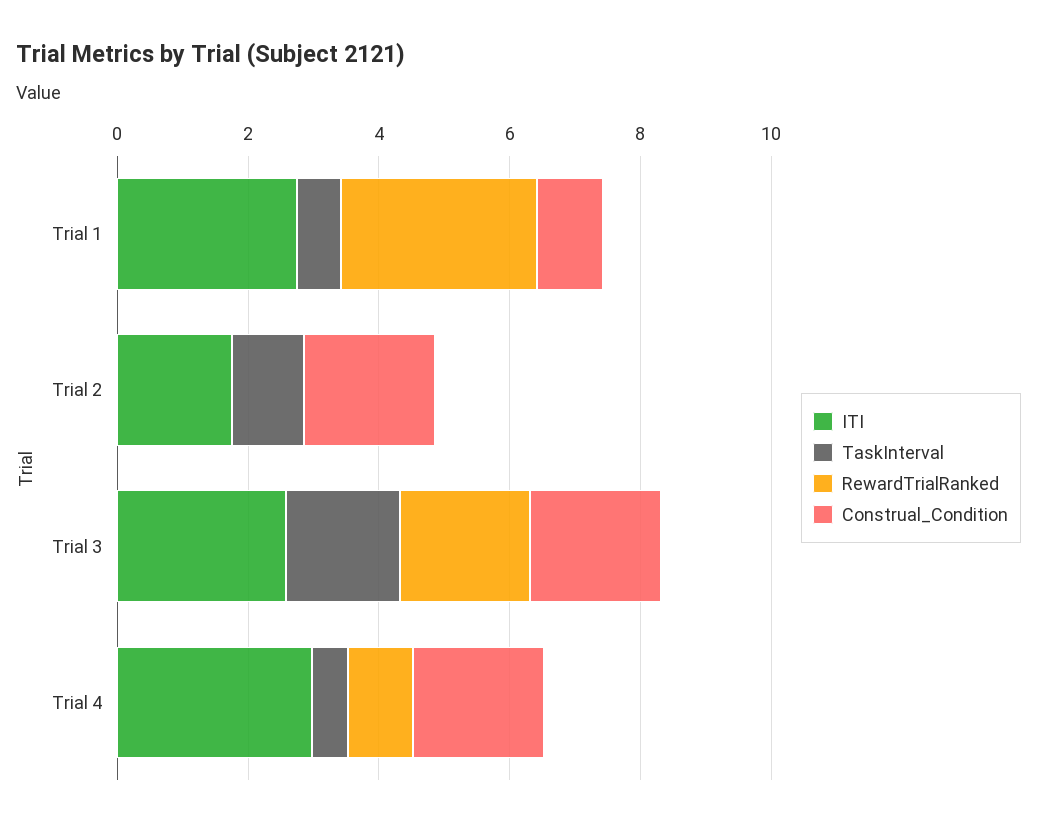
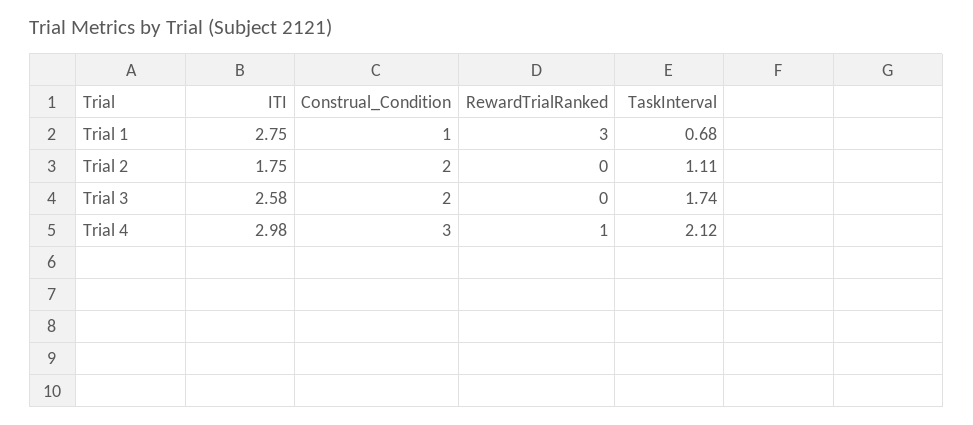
RewardTrialRanked, Trial 3: 2 -> 0
TaskInterval, Trial 4: 0.5 -> 2.12
Construal_Condition, Trial 4: 2 -> 3

